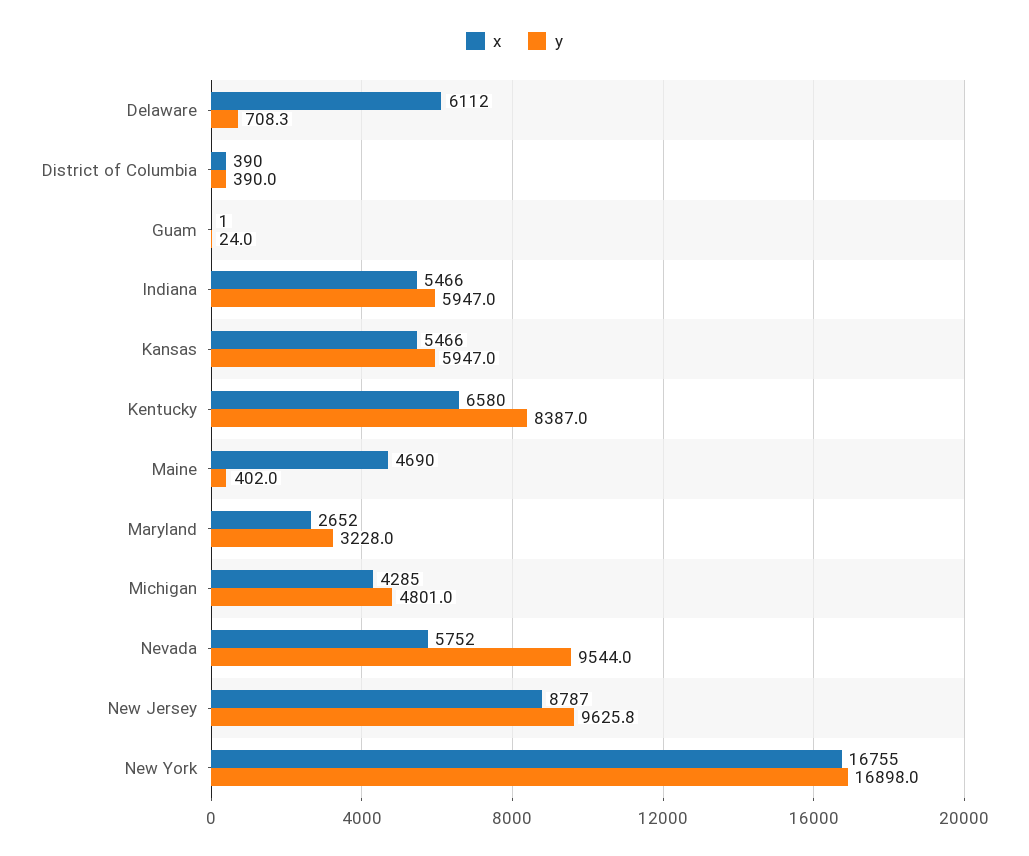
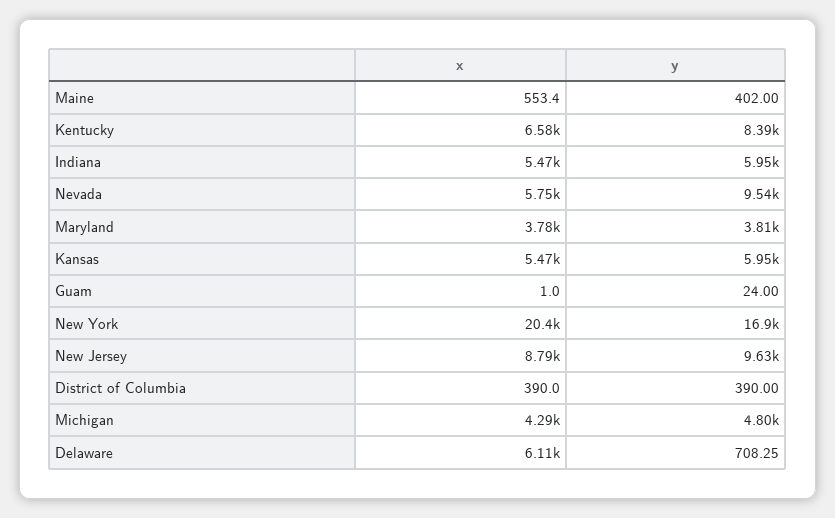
x, Maine: 4690 -> 553.4
x, Maryland: 2652 -> 3780
y, Maryland: 3228 -> 3810
x, New York: 16755 -> 20400

